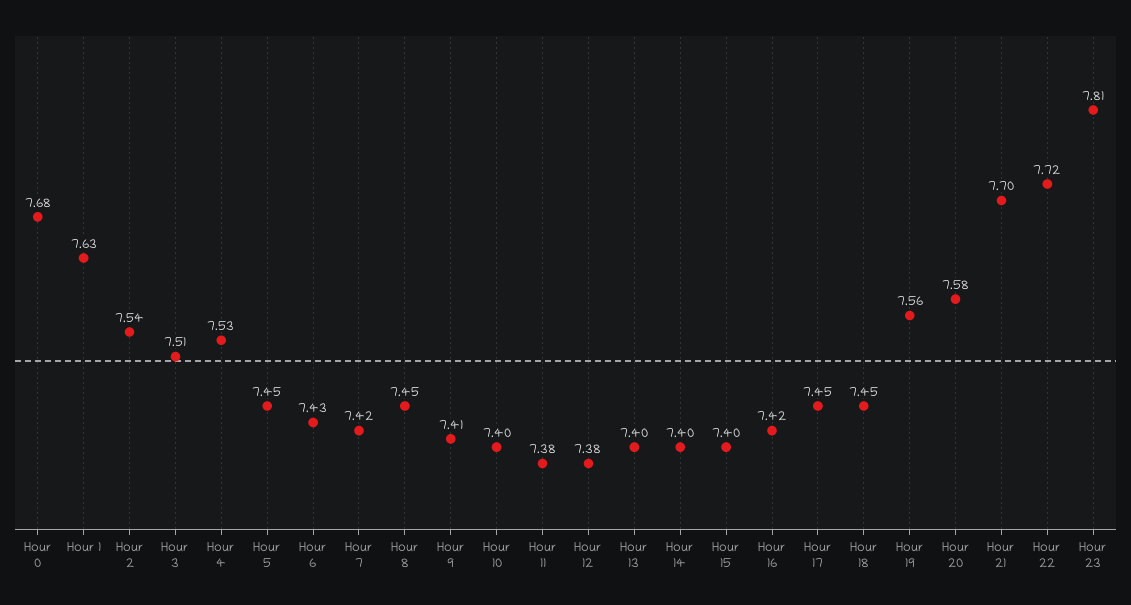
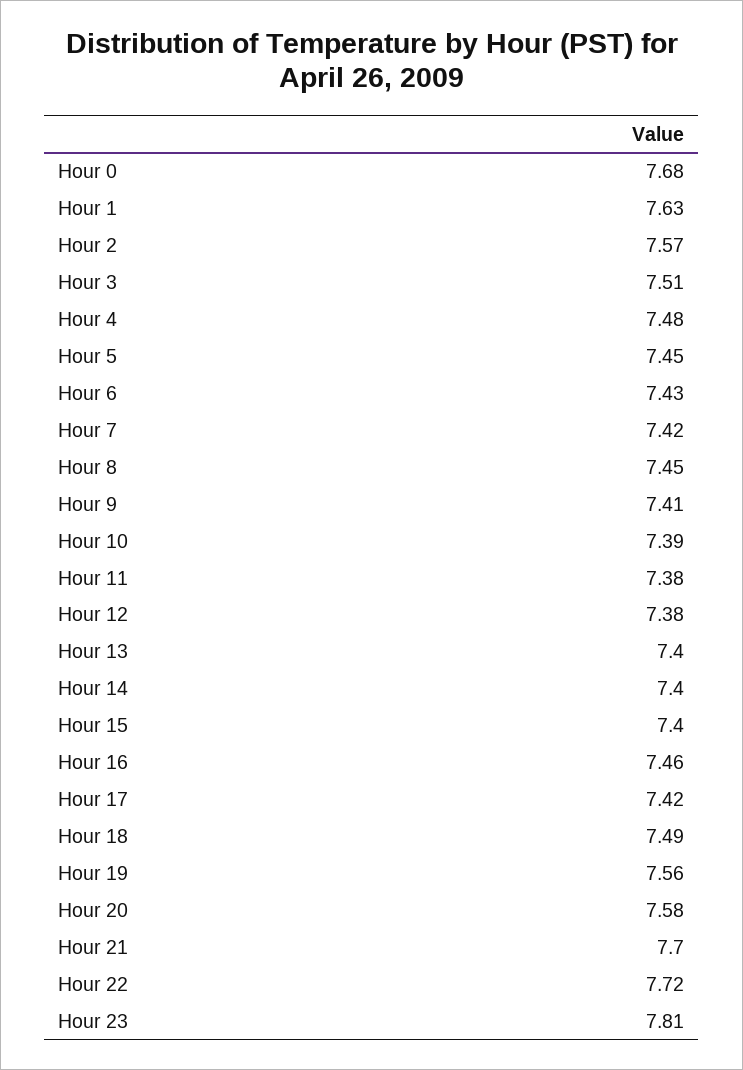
Hour 2: 7.54 -> 7.57
Hour 4: 7.53 -> 7.48
Hour 10: 7.4 -> 7.39
Hour 16: 7.42 -> 7.46
Hour 17: 7.45 -> 7.42
Hour 18: 7.45 -> 7.49

